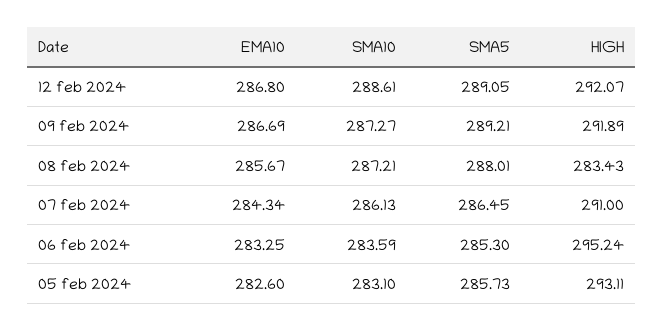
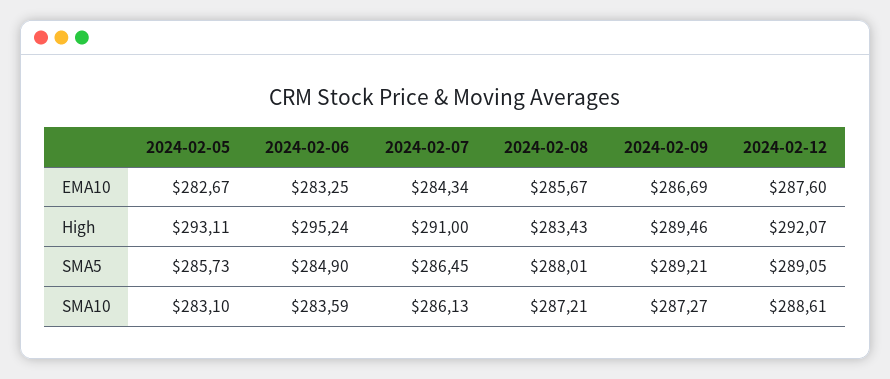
EMA10, 12 feb 2024: 286.8 -> 287.6
HIGH, 09 feb 2024: 291.89 -> 289.46
SMA5, 06 feb 2024: 285.3 -> 284.9
EMA10, 05 feb 2024: 282.6 -> 282.67

